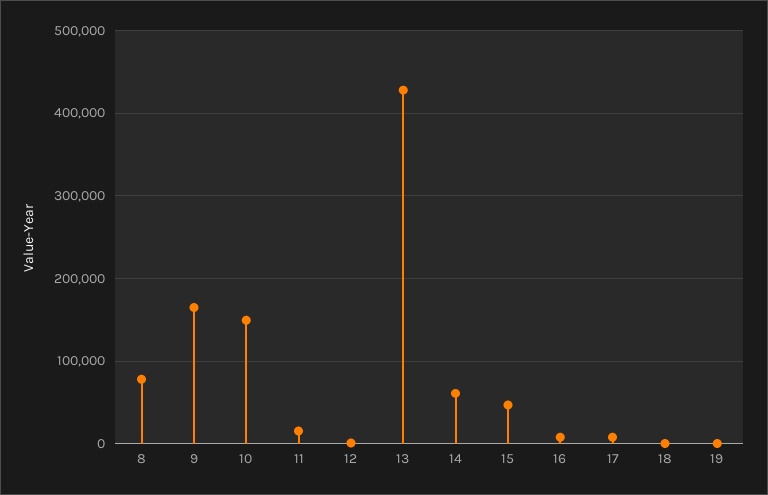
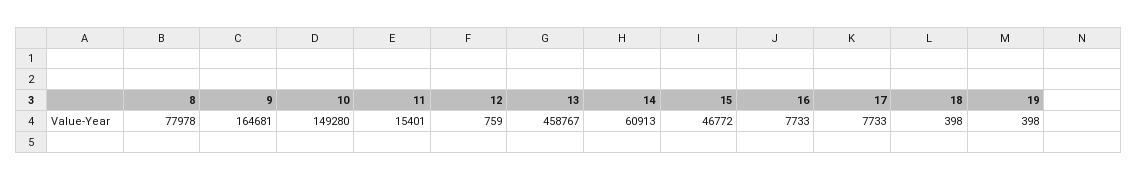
13: 430000 -> 458767

